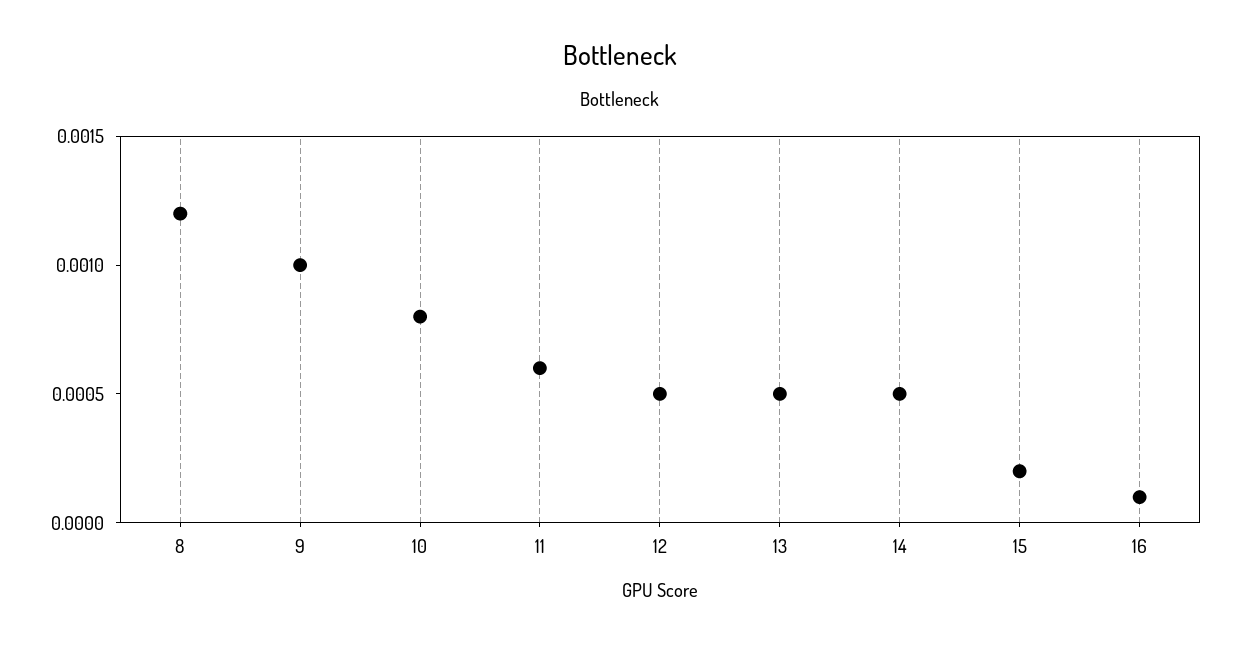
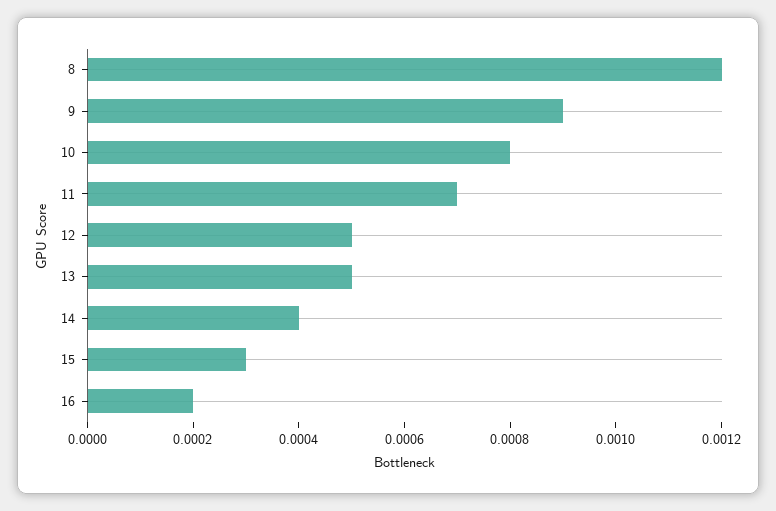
9: 0.001 -> 0.0009
11: 0.0006 -> 0.0007
14: 0.0005 -> 0.0004
15: 0.0002 -> 0.0003
16: 0.0001 -> 0.0002

